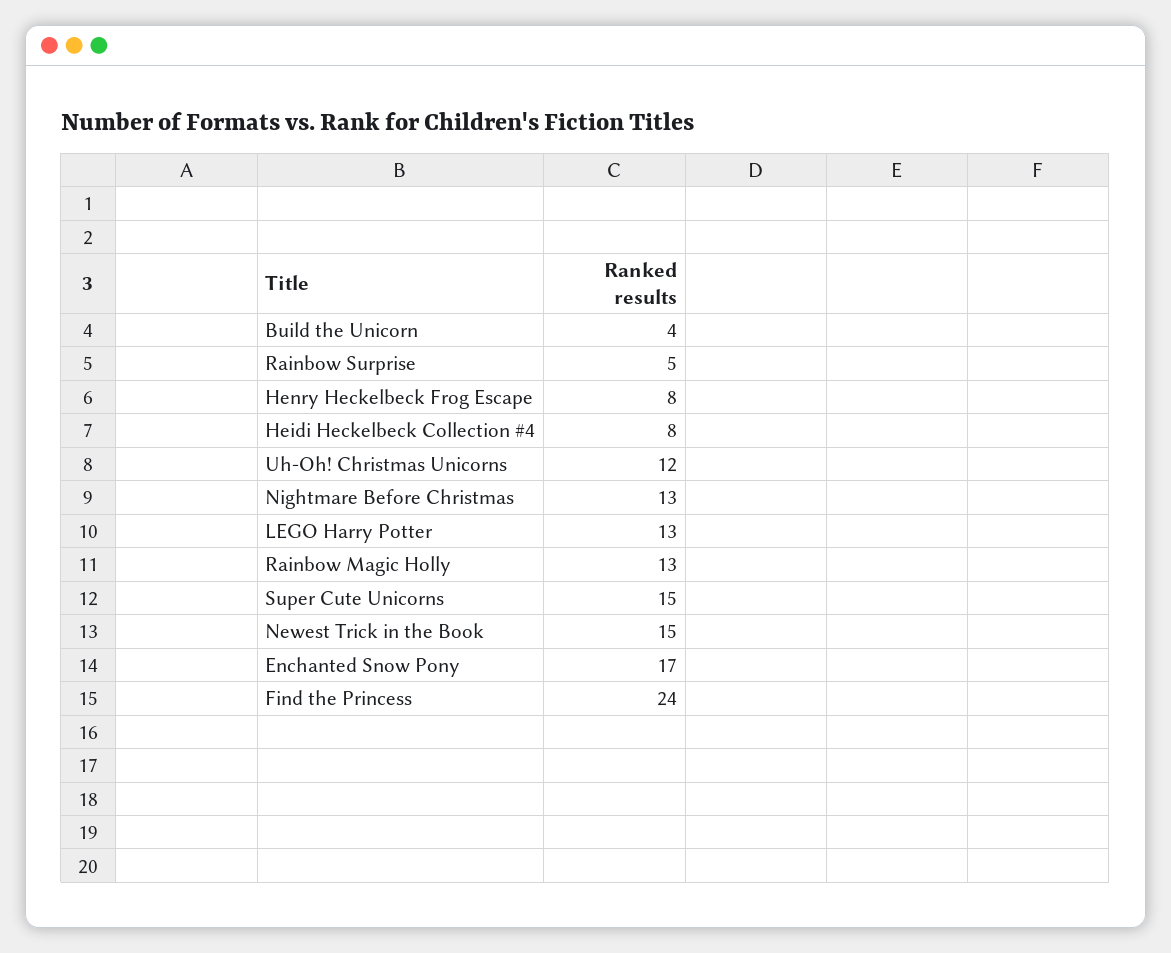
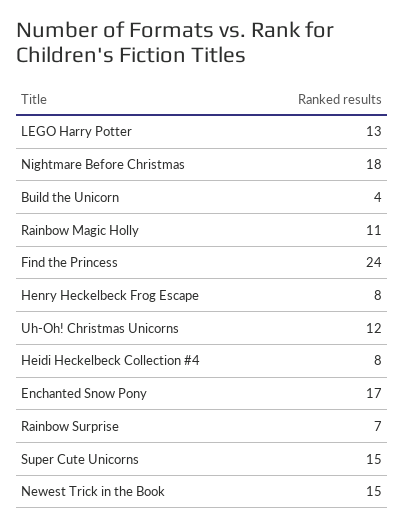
Rainbow Surprise: 5 -> 7
Nightmare Before Christmas: 13 -> 18
Rainbow Magic Holly: 13 -> 11

